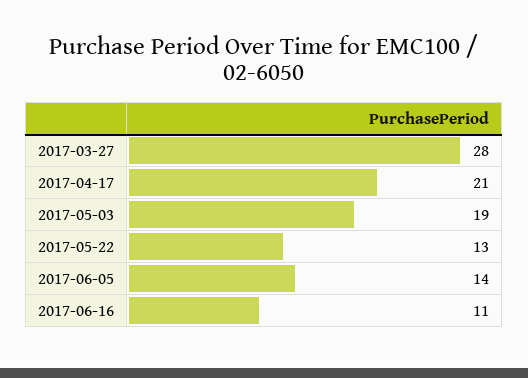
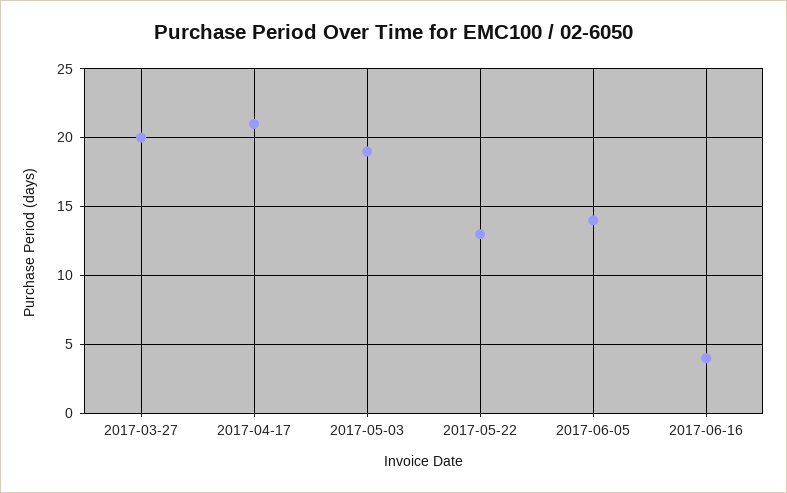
2017-03-27: 28 -> 20
2017-06-16: 11 -> 4

